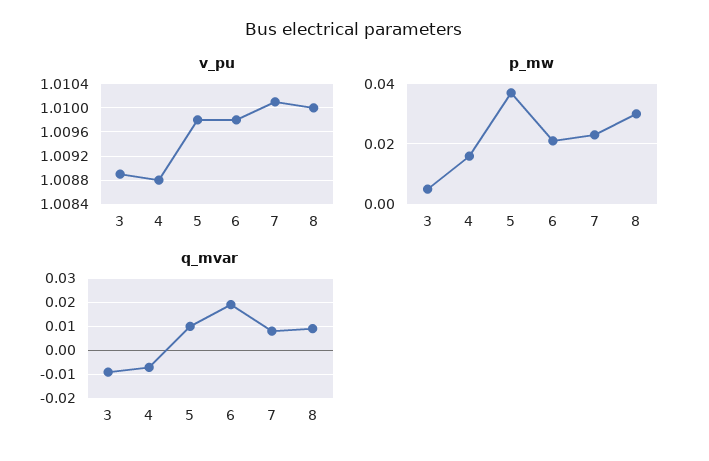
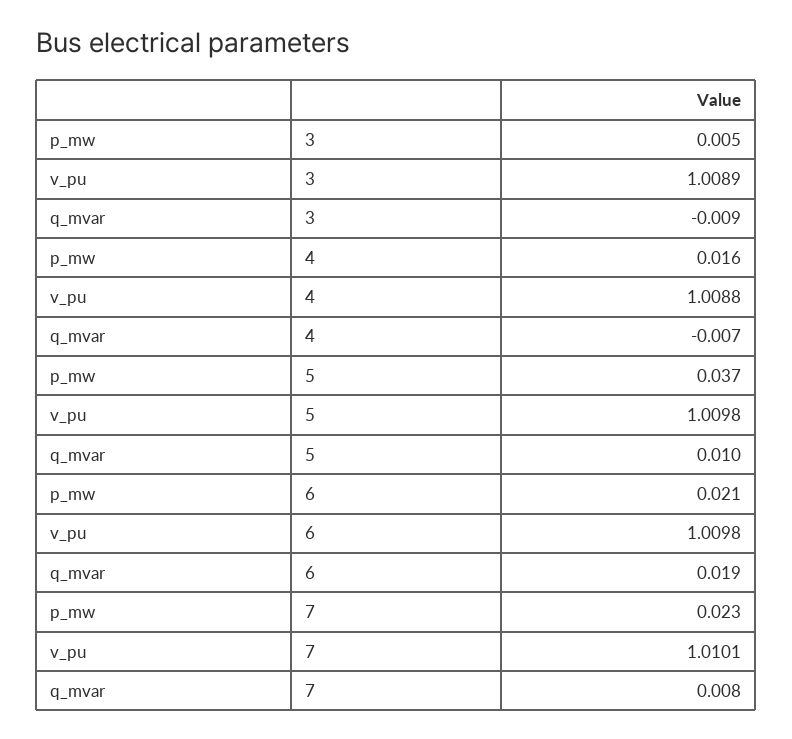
v_pu, 8: 1.01 -> none
p_mw, 8: 0.03 -> none
q_mvar, 8: 0.01 -> none

